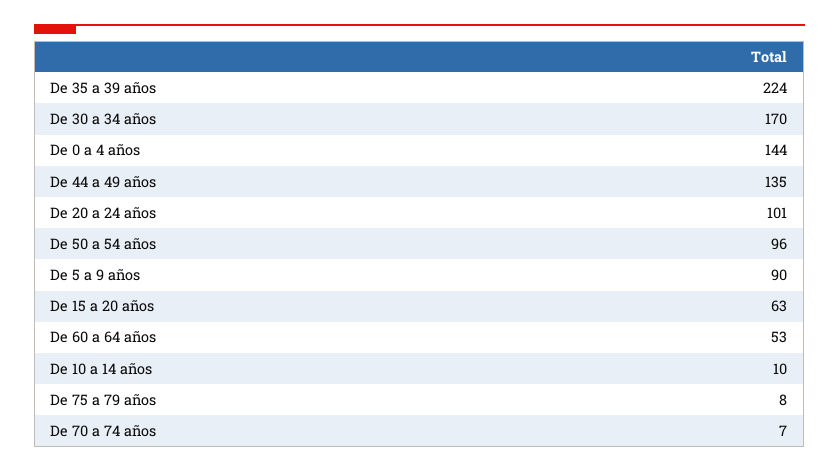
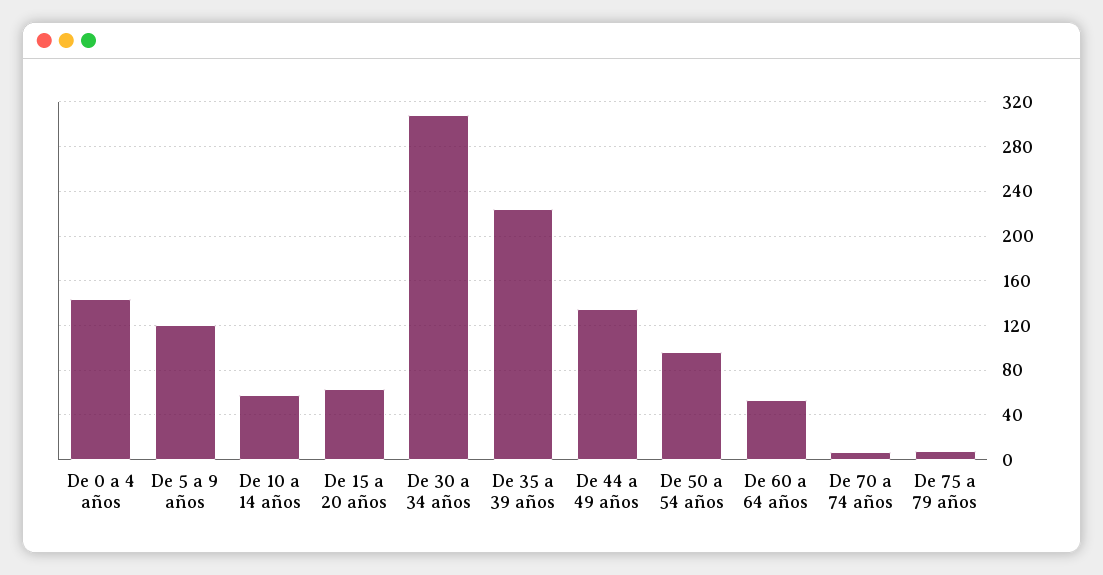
De 30 a 34 años: 170 -> 310
De 20 a 24 años: 101 -> none
De 5 a 9 años: 90 -> 120
De 10 a 14 años: 10 -> 60

